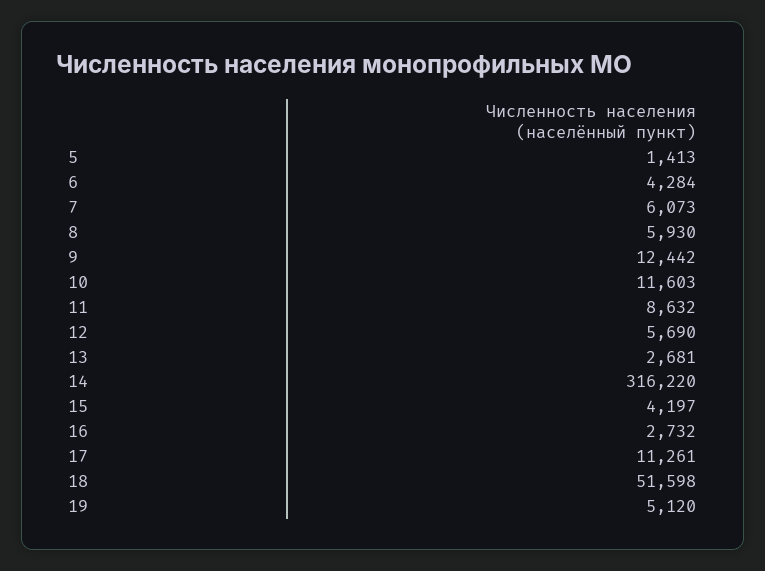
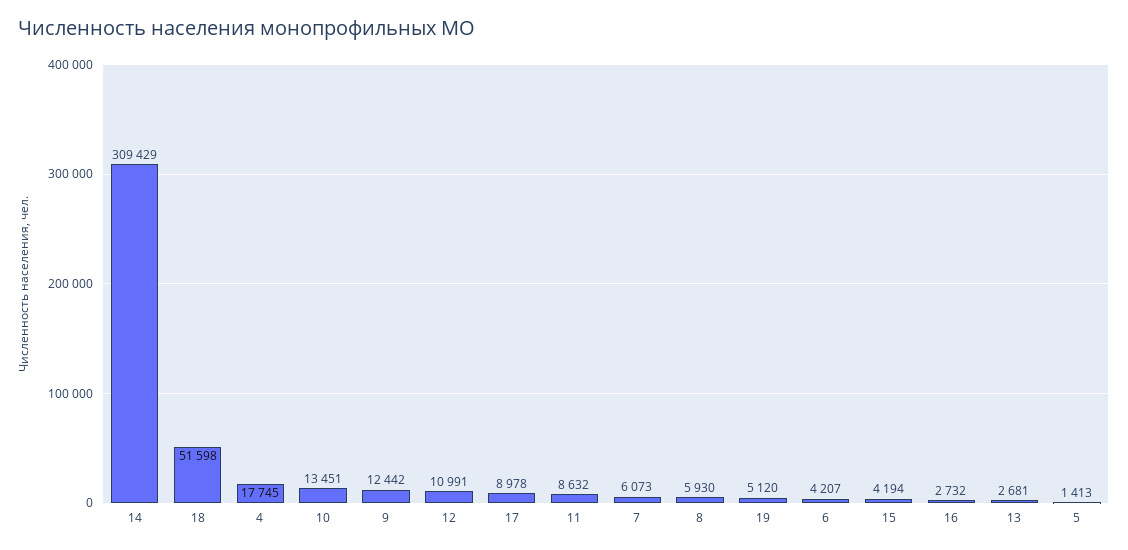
6: 4284 -> 4207
10: 11603 -> 13451
12: 5690 -> 10991
14: 316220 -> 309429
15: 4197 -> 4194
17: 11261 -> 8978
4: none -> 17745

